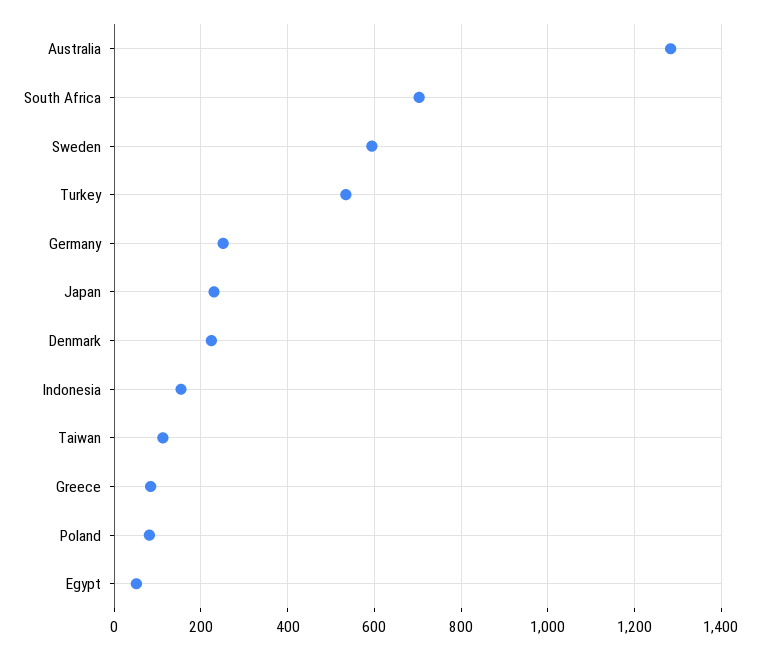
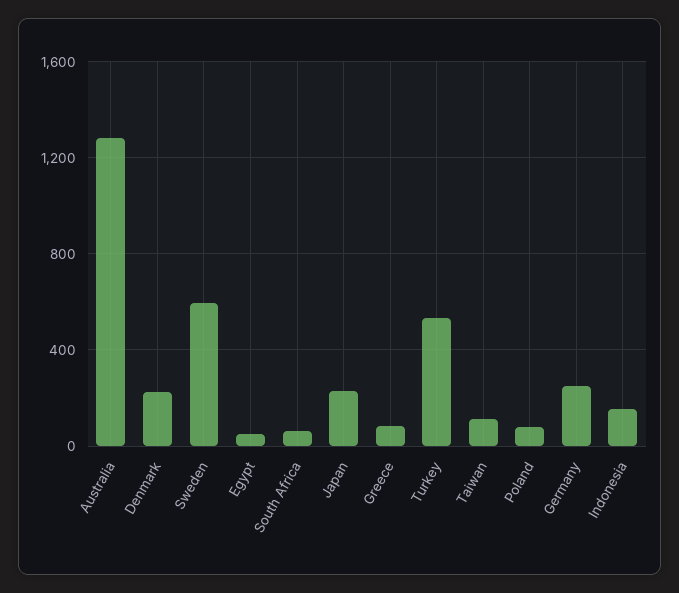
South Africa: 700 -> 50

